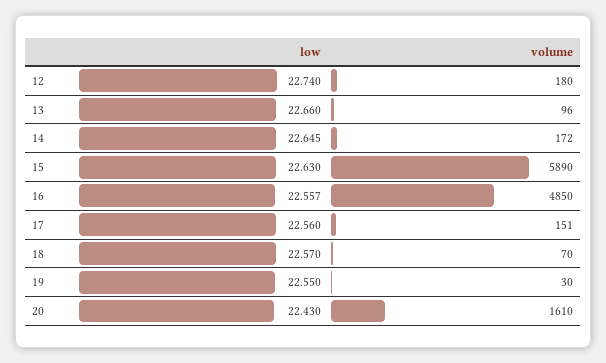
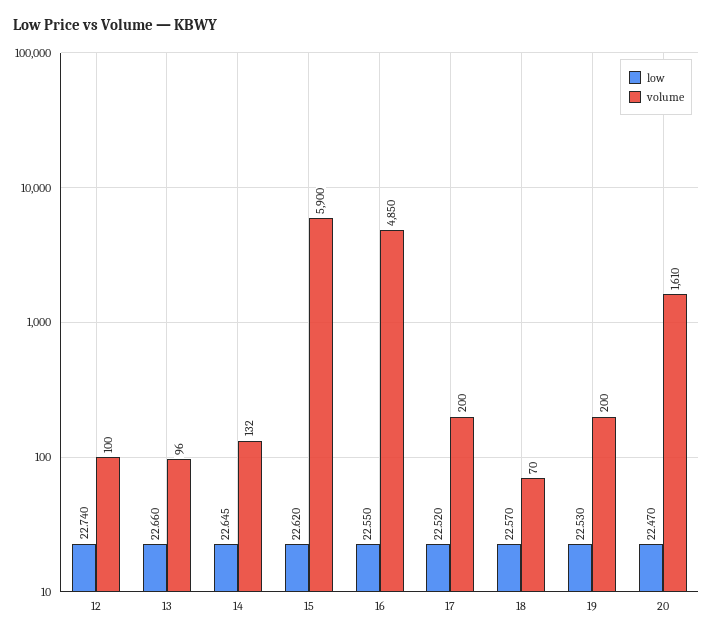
volume, 12: 180 -> 100
volume, 14: 172 -> 132
low, 15: 22.63 -> 22.62
volume, 15: 5890 -> 5900
low, 16: 22.557 -> 22.55
low, 17: 22.56 -> 22.52
volume, 17: 151 -> 200
low, 19: 22.55 -> 22.53
volume, 19: 30 -> 200
low, 20: 22.43 -> 22.47

